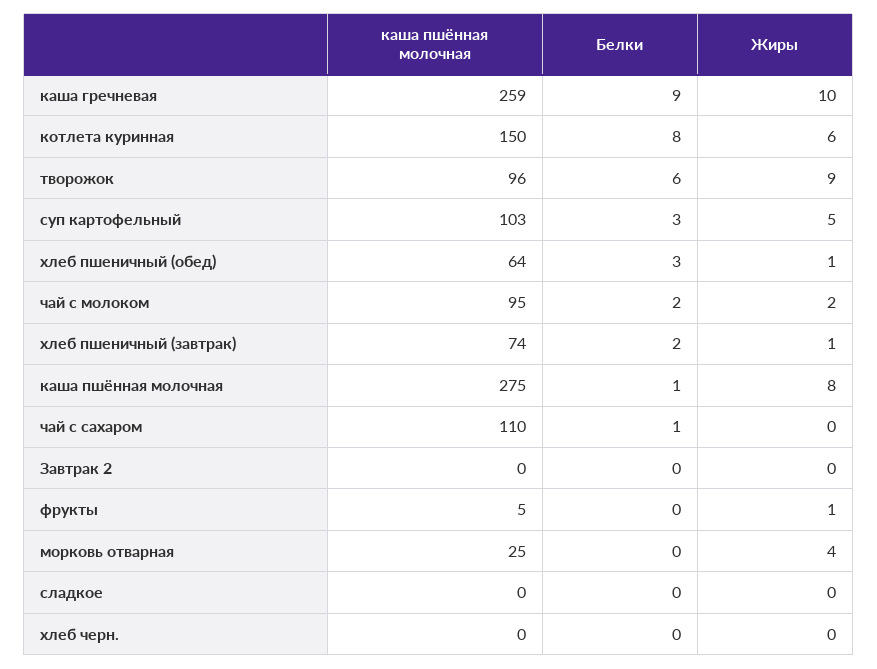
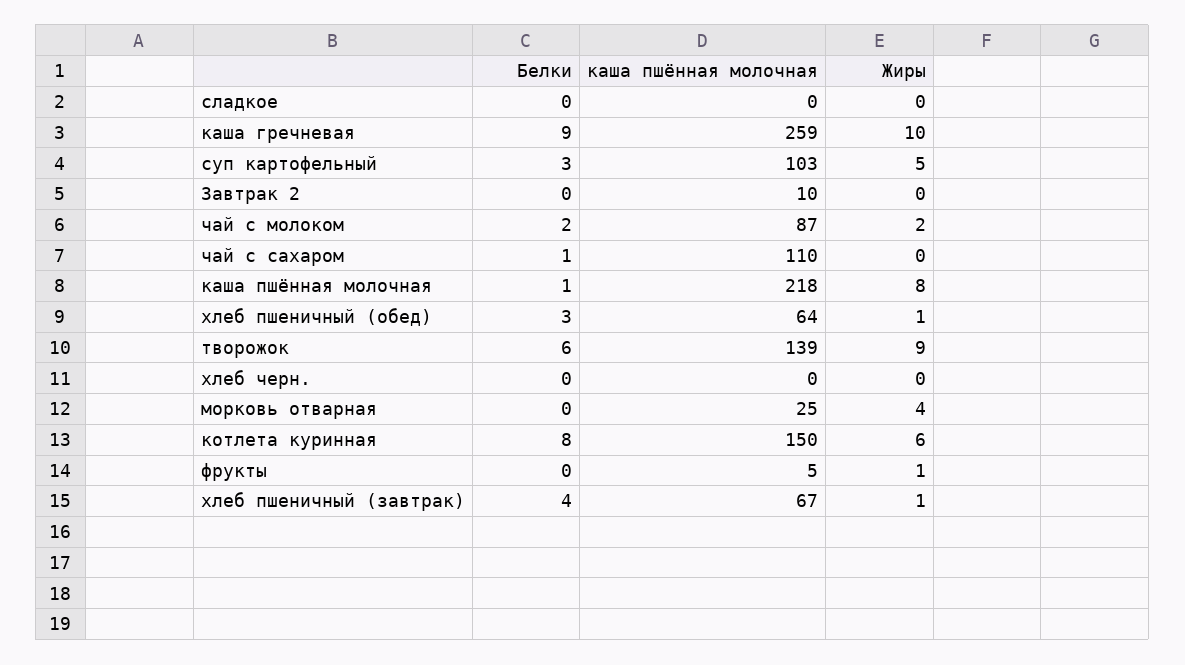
каша пшённая молочная, творожок: 96 -> 139
каша пшённая молочная, чай с молоком: 95 -> 87
каша пшённая молочная, хлеб пшеничный (завтрак): 74 -> 67
Белки, хлеб пшеничный (завтрак): 2 -> 4
каша пшённая молочная, каша пшённая молочная: 275 -> 218
каша пшённая молочная, Завтрак 2: 0 -> 10

